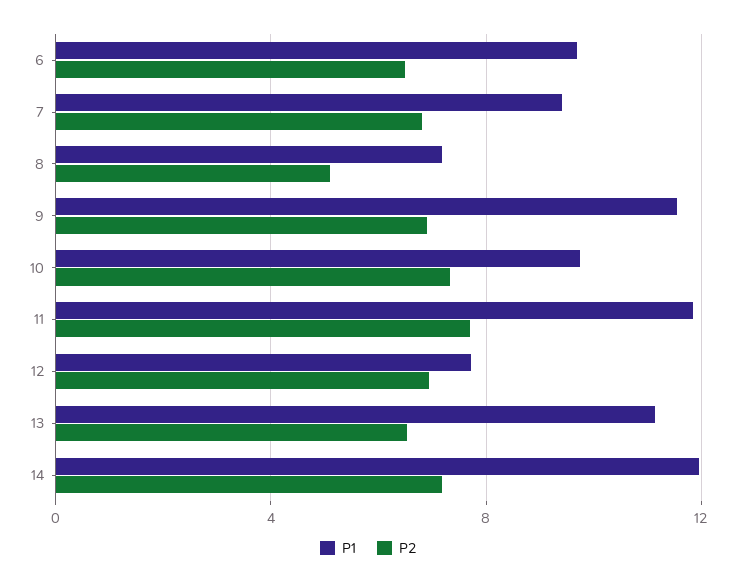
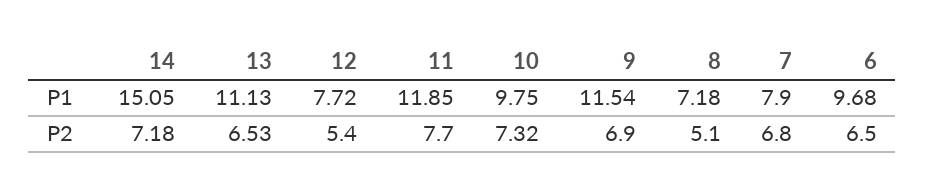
P1, 7: 9.5 -> 7.9
P2, 12: 7 -> 5.4
P1, 14: 12 -> 15.05

